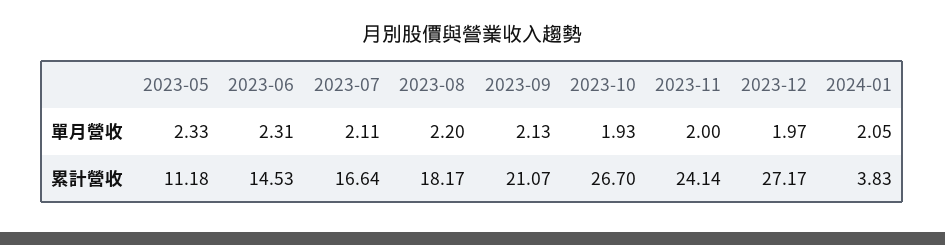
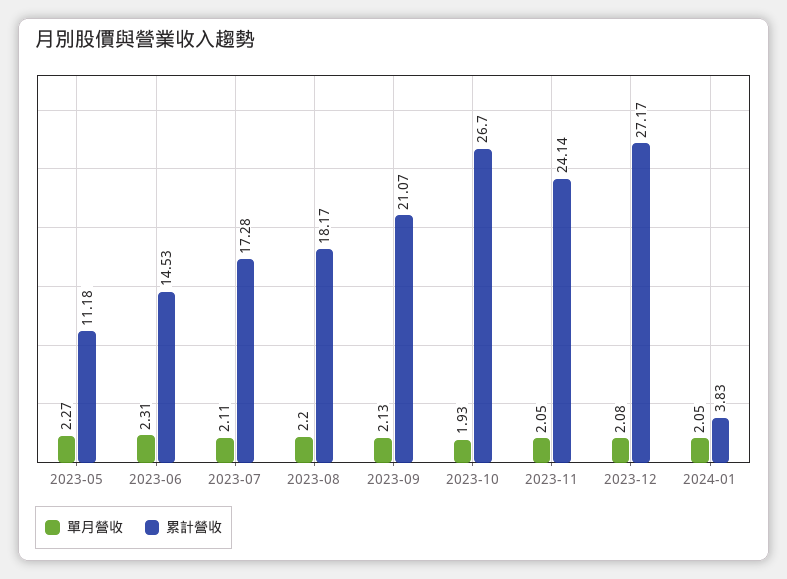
單月營收, 2023-05: 2.33 -> 2.27
單月營收, 2023-11: 2 -> 2.05
單月營收, 2023-12: 1.97 -> 2.08
累計營收, 2023-07: 16.64 -> 17.28

